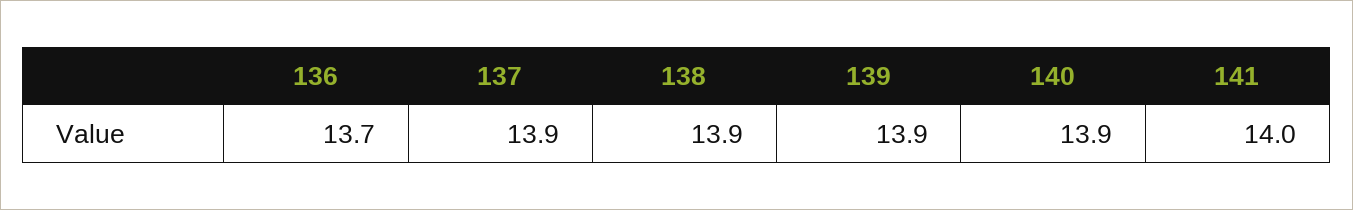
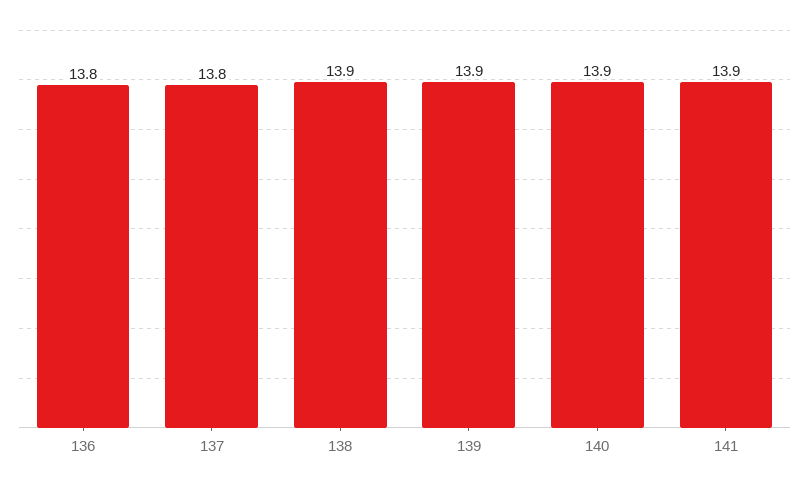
136: 13.7 -> 13.8
137: 13.9 -> 13.8
141: 14 -> 13.9

